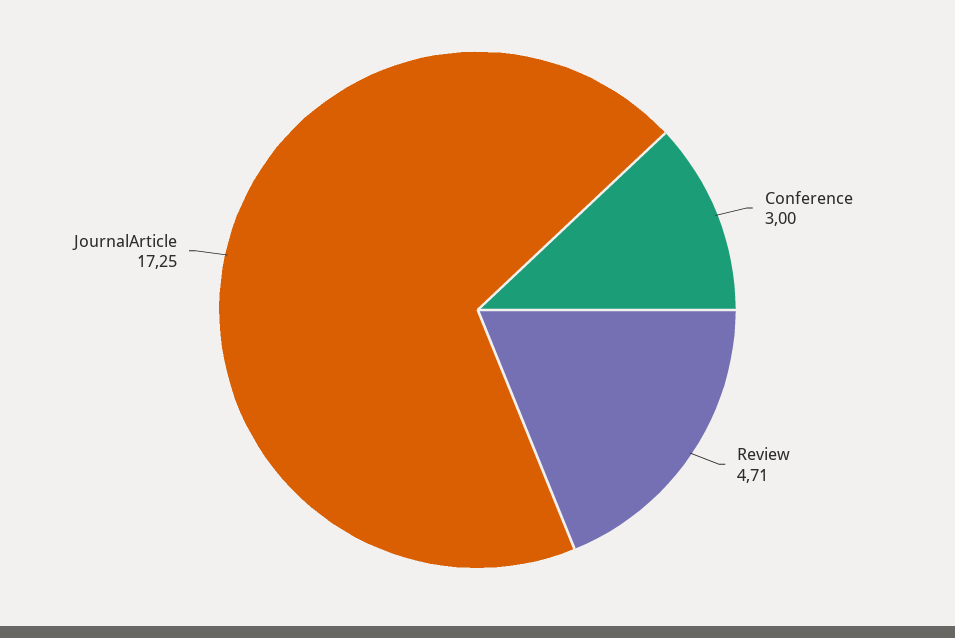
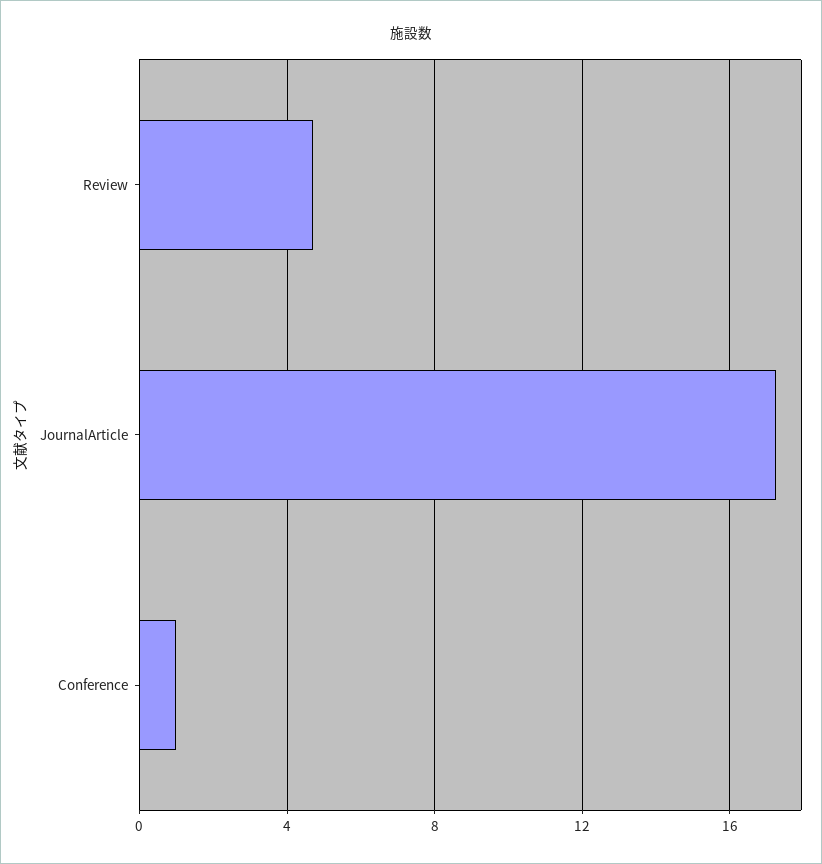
Conference: 3 -> 1

